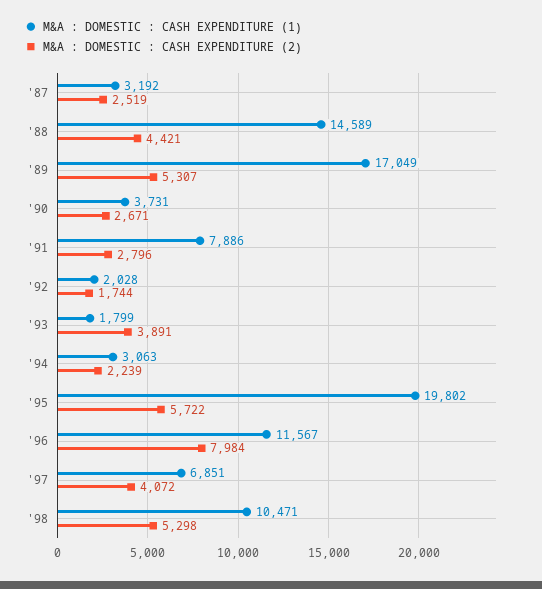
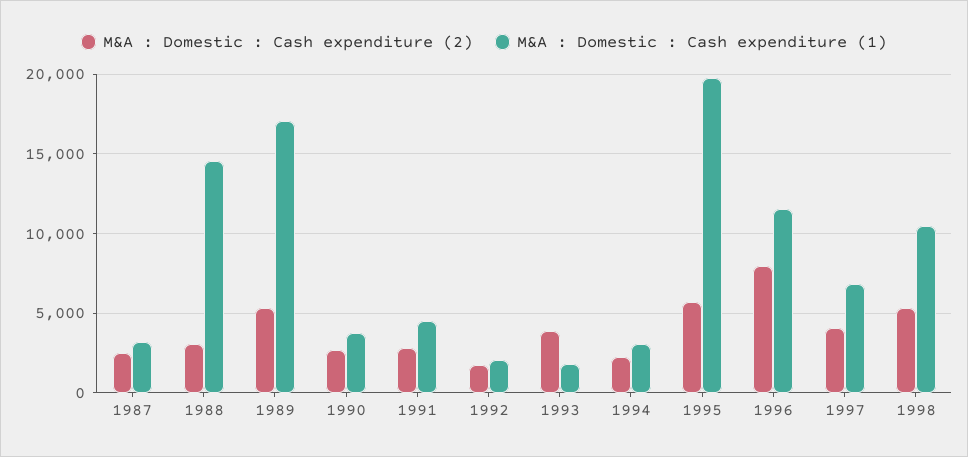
M&A : DOMESTIC : CASH EXPENDITURE (2), '88: 4421 -> 3000
M&A : DOMESTIC : CASH EXPENDITURE (1), '91: 7886 -> 4500

